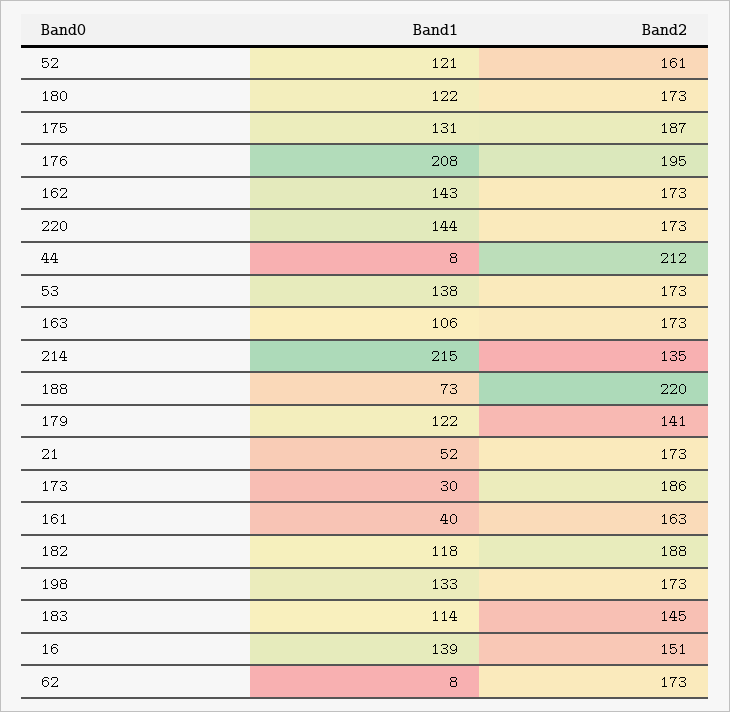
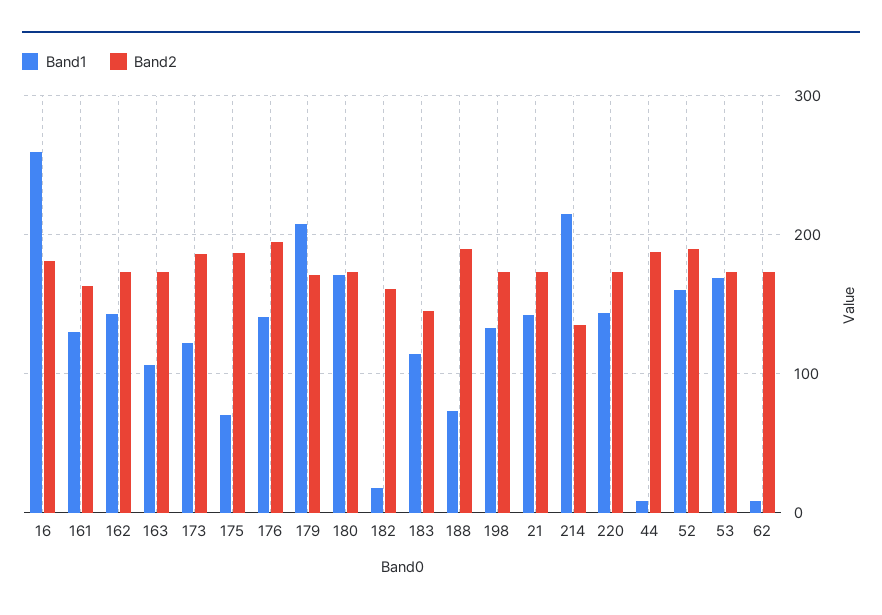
Band1, 52: 121 -> 160
Band2, 52: 161 -> 190
Band1, 180: 122 -> 170
Band1, 175: 131 -> 70
Band1, 176: 208 -> 140
Band2, 44: 212 -> 190
Band1, 53: 138 -> 170
Band2, 188: 220 -> 190
Band1, 179: 122 -> 210
Band2, 179: 141 -> 170
Band1, 21: 52 -> 140
Band1, 173: 30 -> 120
Band1, 161: 40 -> 130
Band1, 182: 118 -> 20
Band2, 182: 188 -> 160
Band1, 16: 139 -> 260
Band2, 16: 151 -> 180

